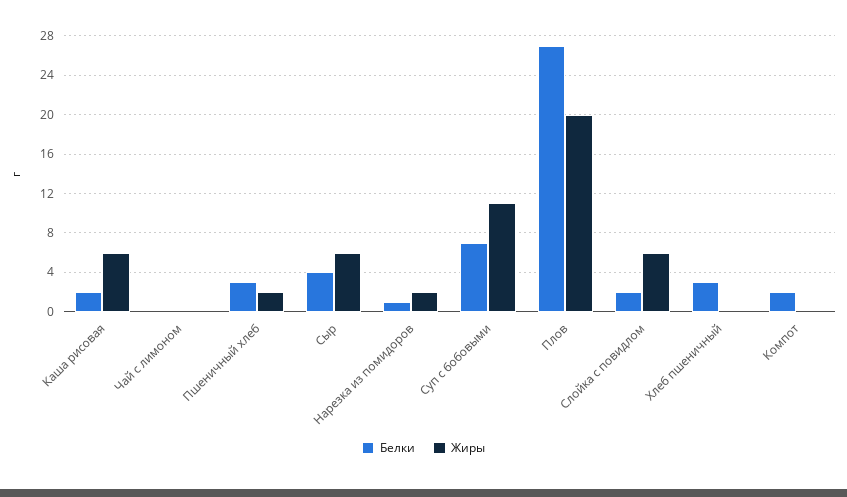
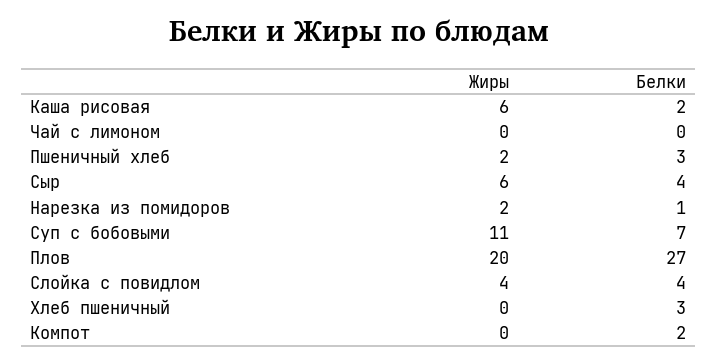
Белки, Слойка с повидлом: 2 -> 4
Жиры, Слойка с повидлом: 6 -> 4

